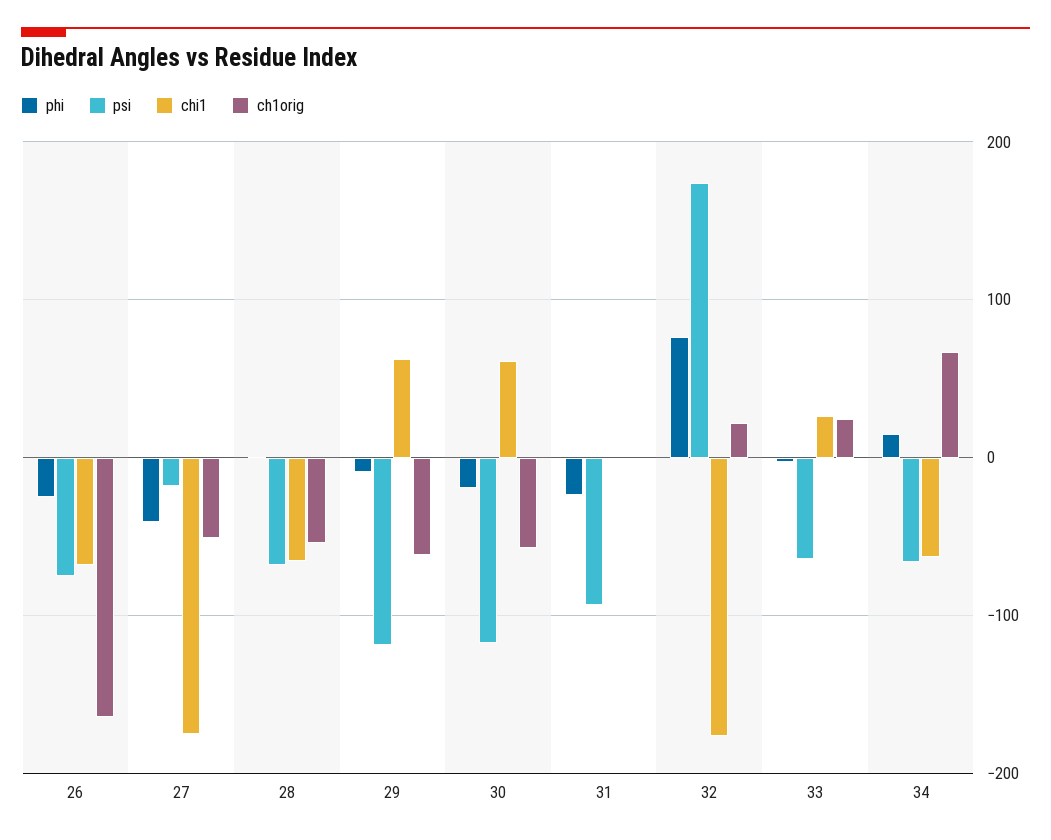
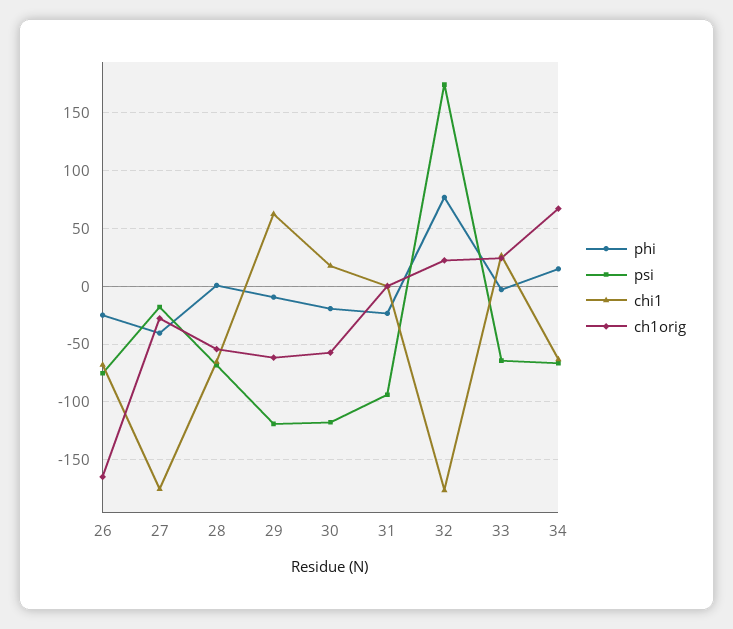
ch1orig, 27: -50 -> -30
chi1, 30: 60 -> 20

